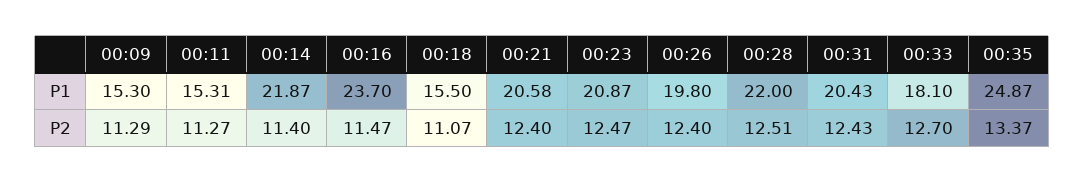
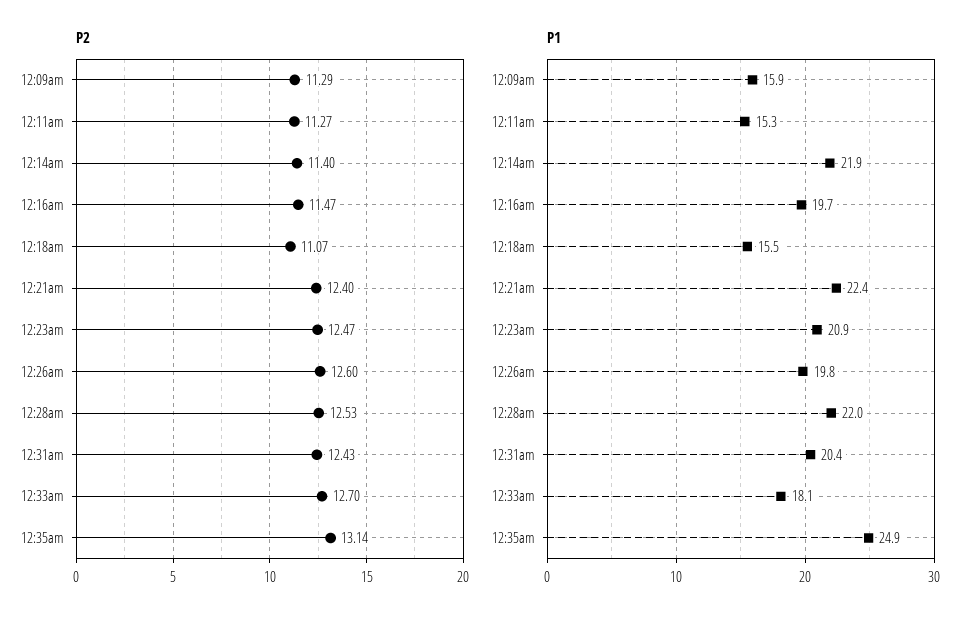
P1, 00:09: 15.3 -> 15.9
P1, 00:16: 23.7 -> 19.7
P1, 00:21: 20.58 -> 22.4
P2, 00:26: 12.4 -> 12.6
P2, 00:28: 12.51 -> 12.53
P2, 00:35: 13.37 -> 13.14

